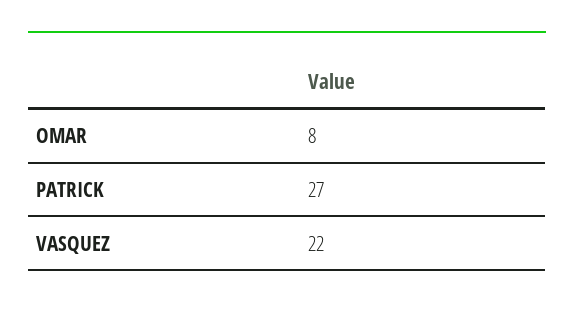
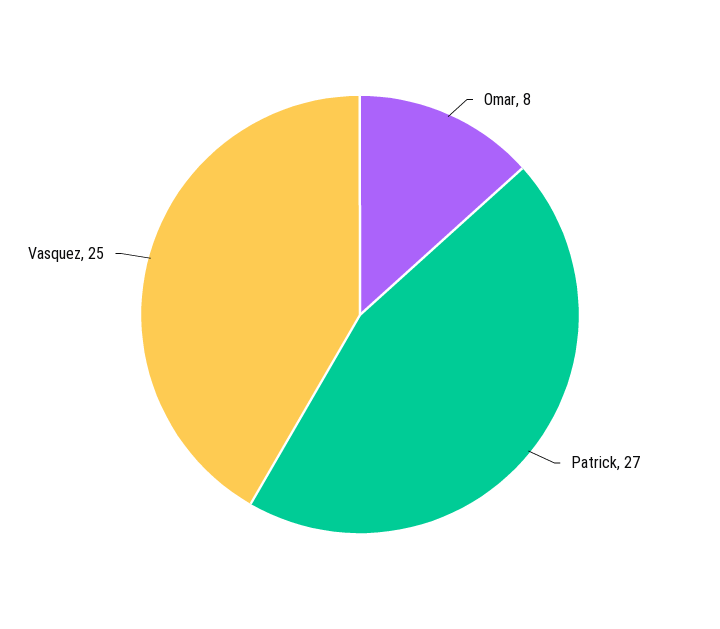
VASQUEZ: 22 -> 25

